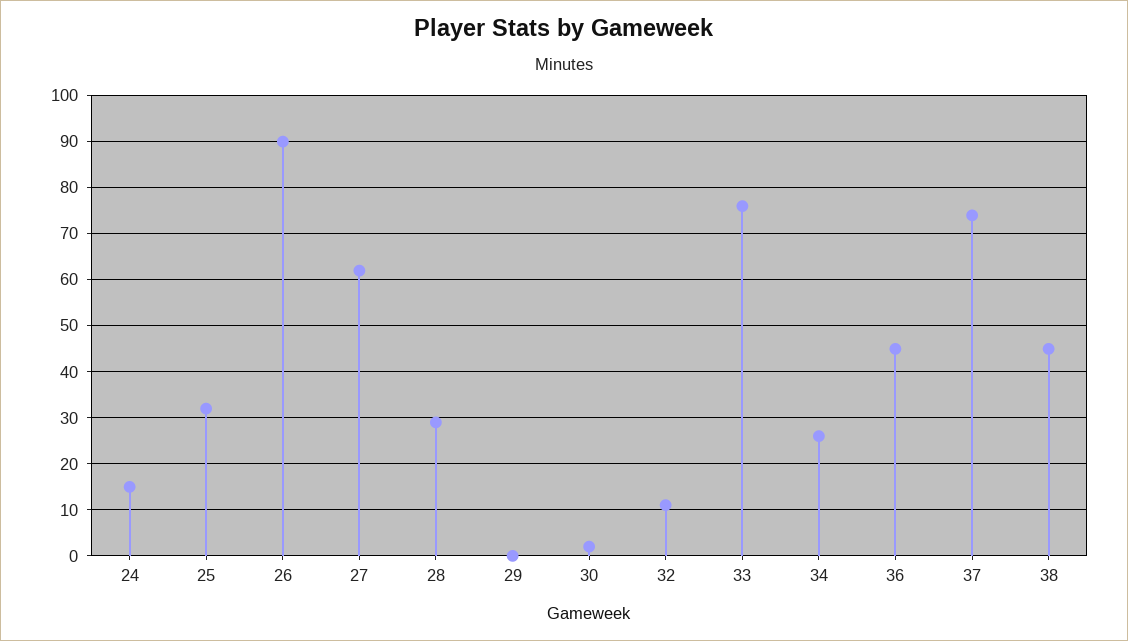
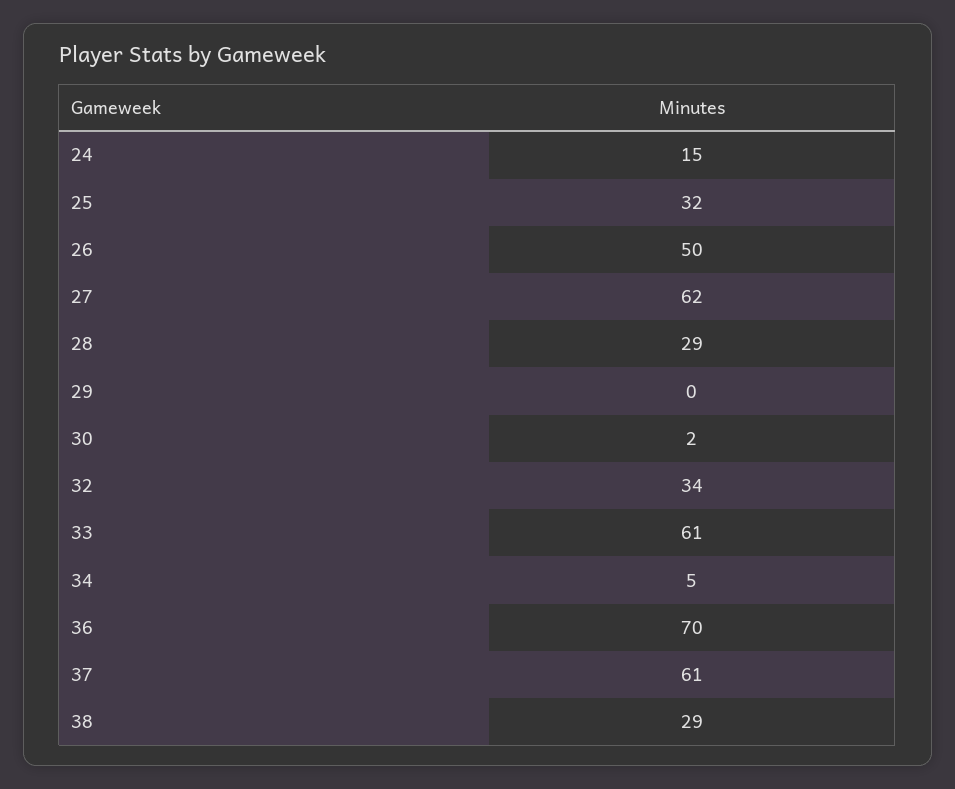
26: 90 -> 50
32: 10 -> 34
33: 75 -> 61
34: 25 -> 5
36: 45 -> 70
37: 75 -> 61
38: 45 -> 29

